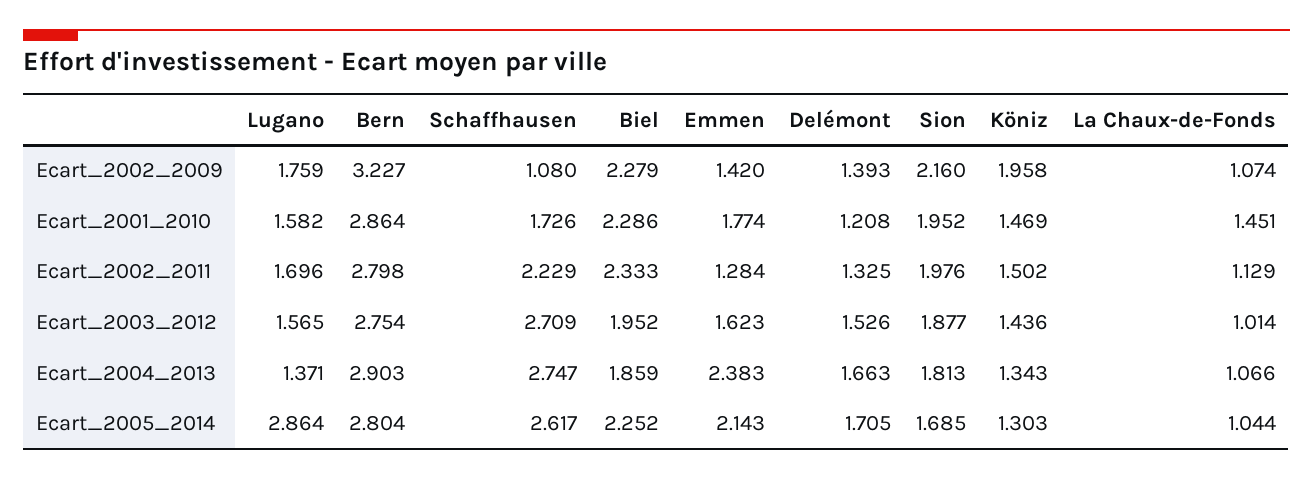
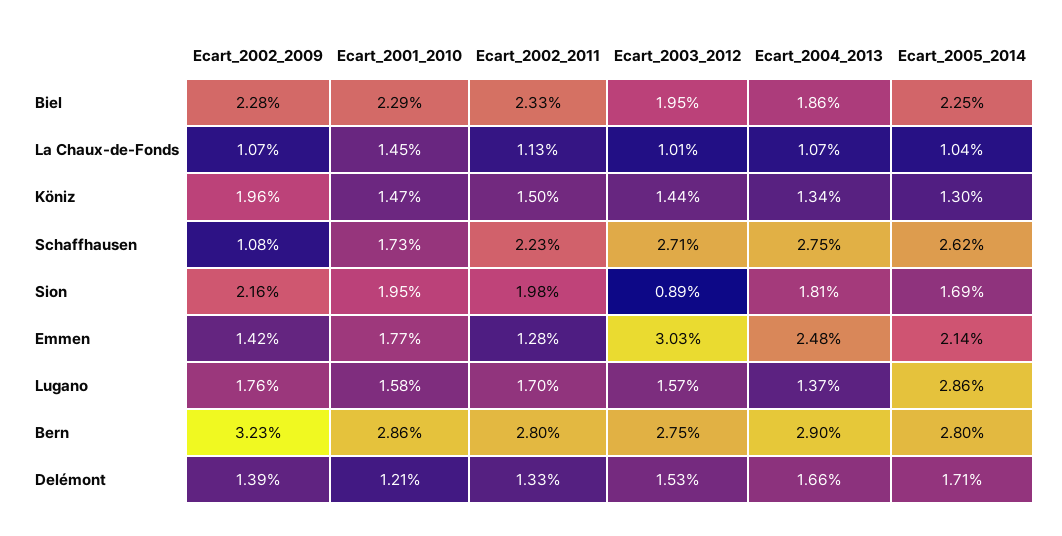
Emmen, Ecart_2003_2012: 1.623 -> 3.03
Sion, Ecart_2003_2012: 1.877 -> 0.89
Emmen, Ecart_2004_2013: 2.383 -> 2.48

